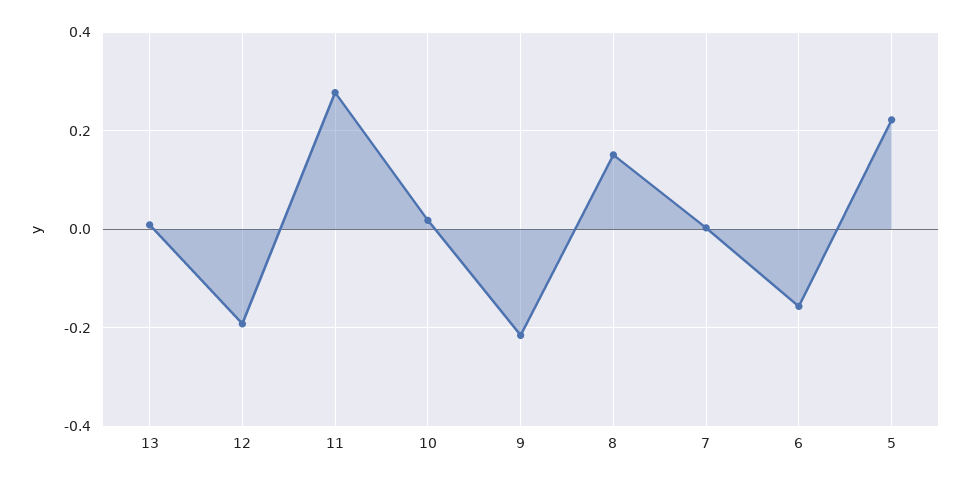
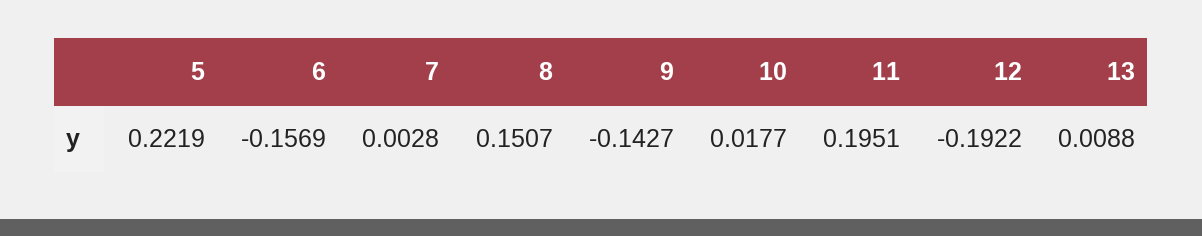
11: 0.28 -> 0.1951
9: -0.22 -> -0.1427

